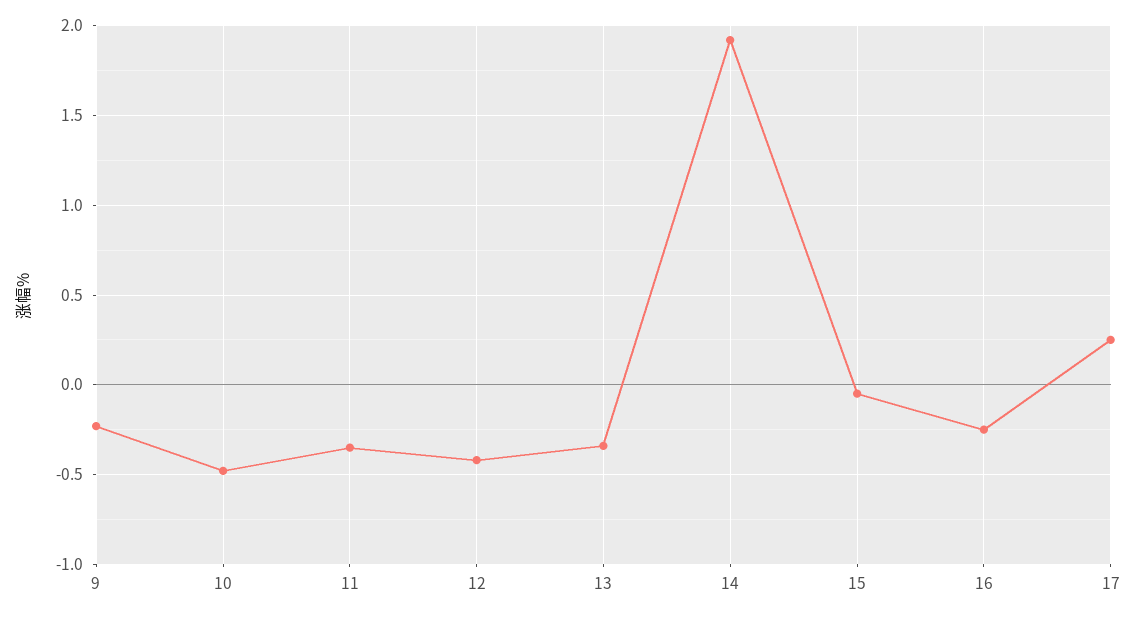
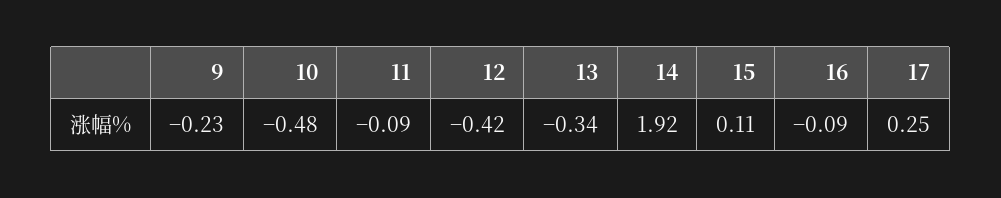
11: -0.35 -> -0.09
15: -0.05 -> 0.11
16: -0.25 -> -0.09

